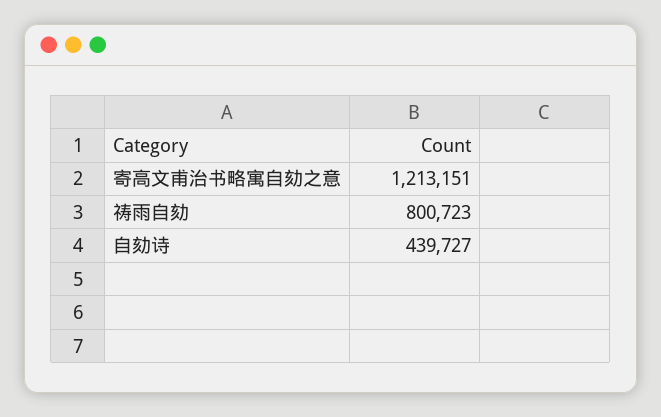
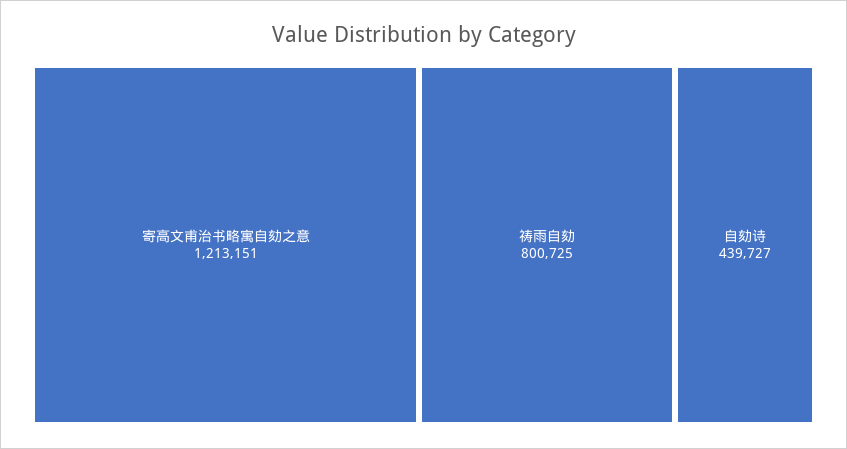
祷雨自劾: 800723 -> 800725

